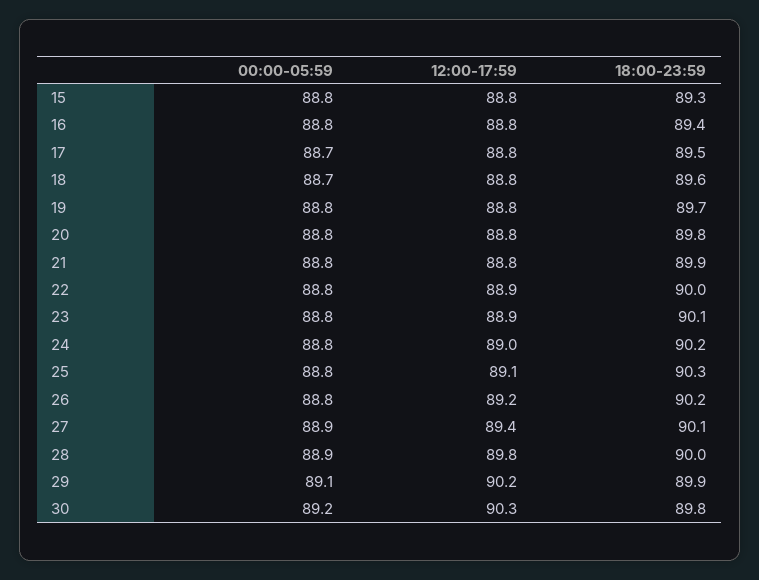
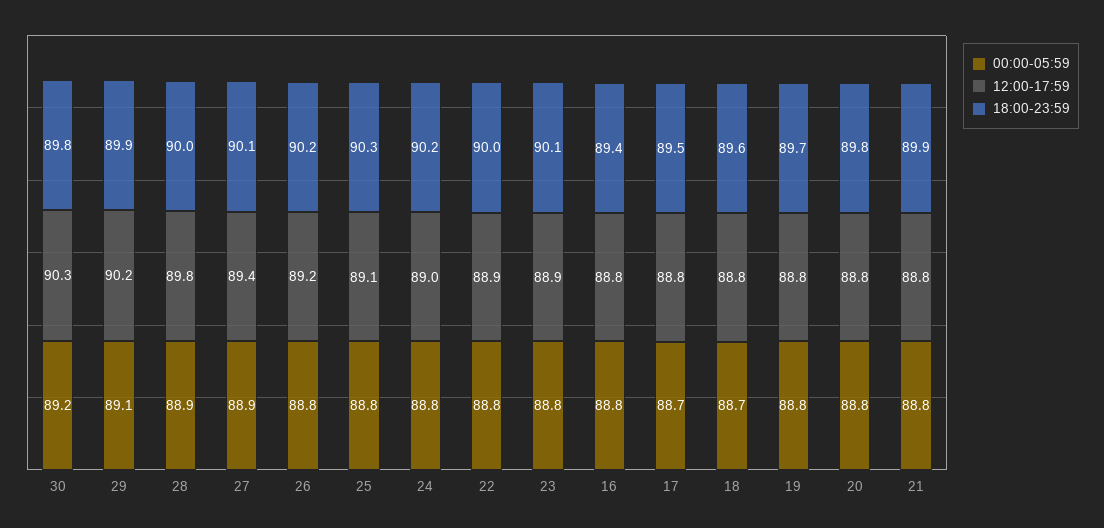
00:00-05:59, 15: 88.8 -> none
12:00-17:59, 15: 88.8 -> none
18:00-23:59, 15: 89.3 -> none

